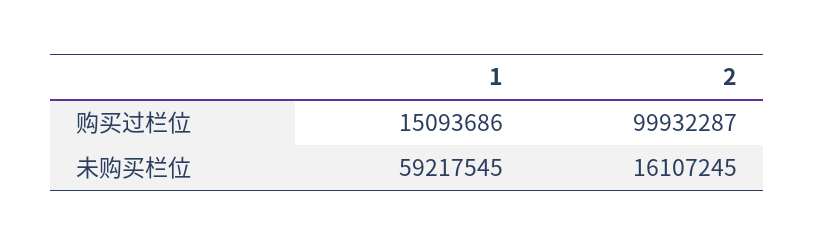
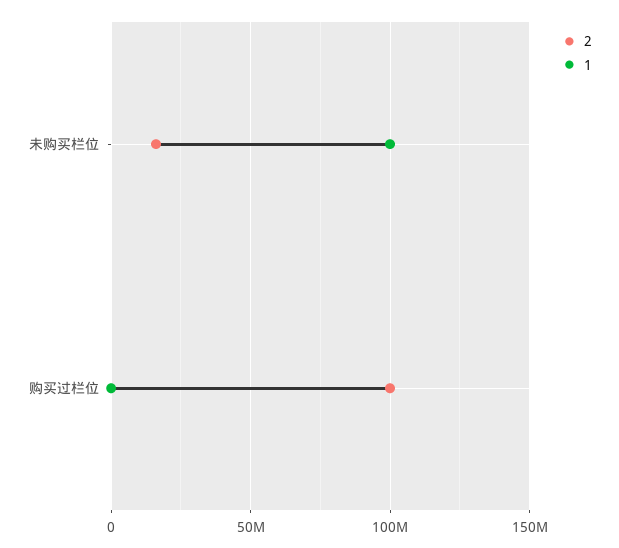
1, 购买过栏位: 15093686 -> 0
1, 未购买栏位: 59217545 -> 100000000

